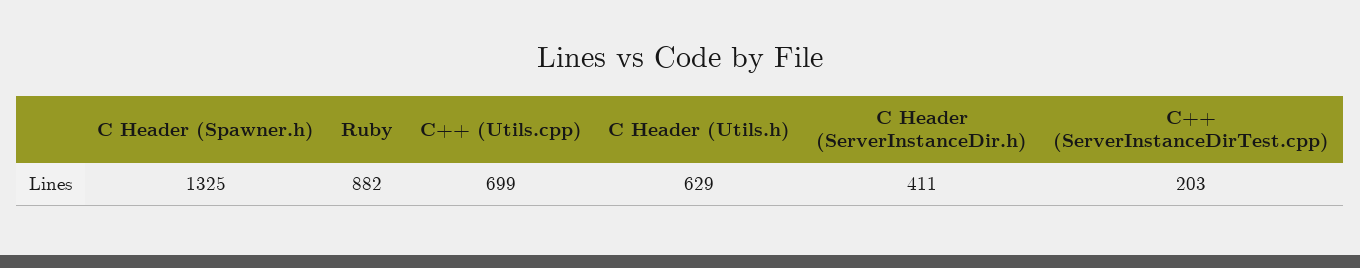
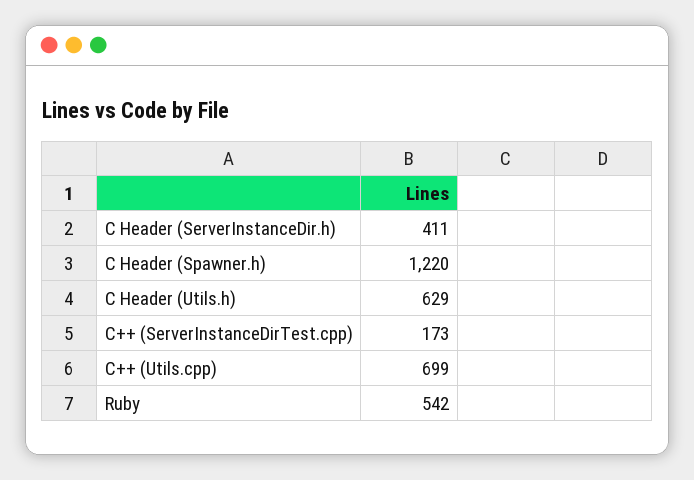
C Header (Spawner.h): 1325 -> 1220
Ruby: 882 -> 542
C++ (ServerInstanceDirTest.cpp): 203 -> 173

